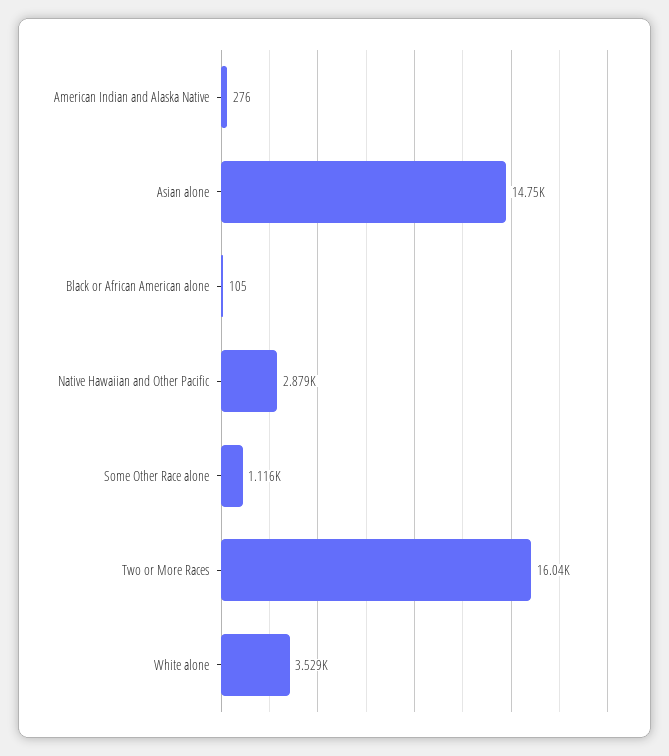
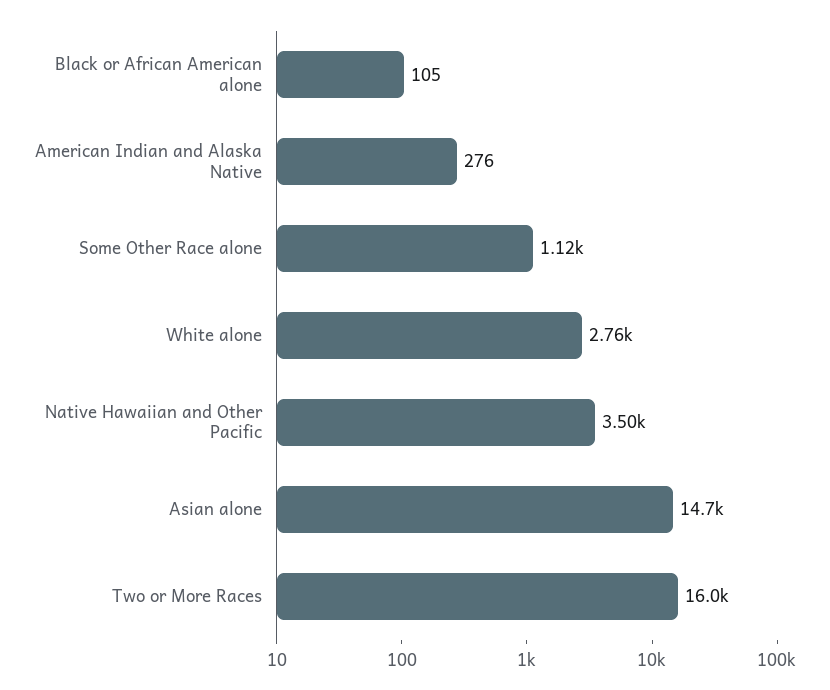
Native Hawaiian and Other Pacific: 2879 -> 3500
White alone: 3529 -> 2760

